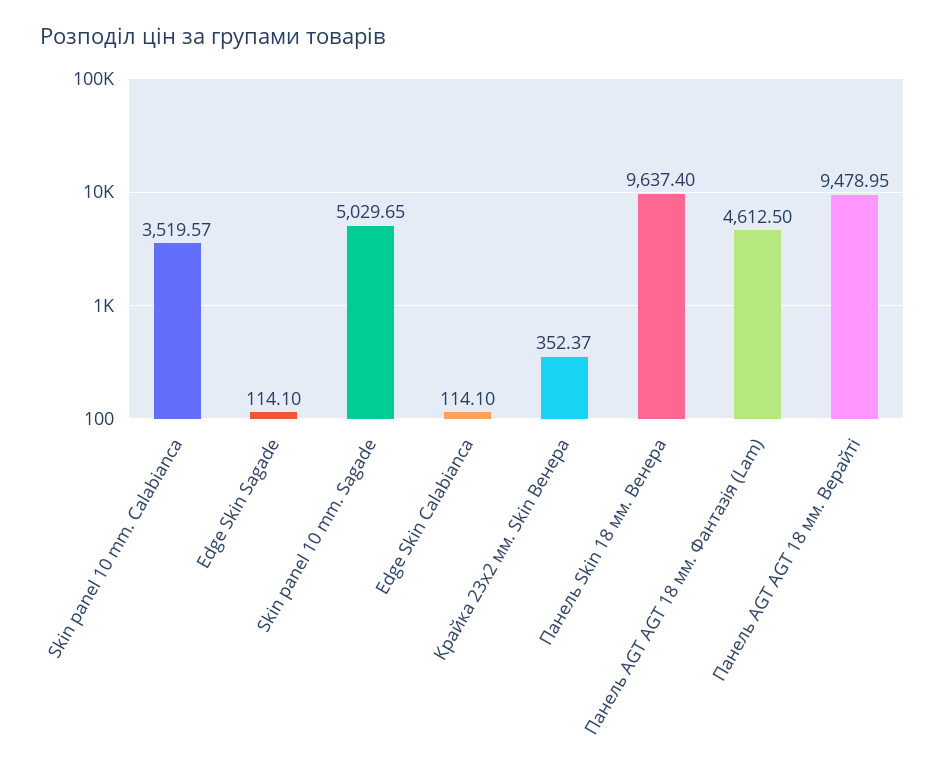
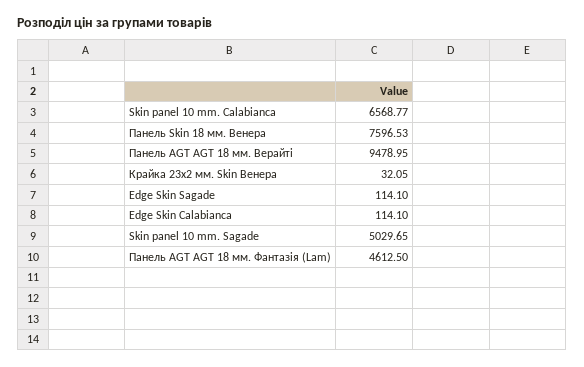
Skin panel 10 mm. Calabianca: 3519.57 -> 6568.77
Крайка 23x2 мм. Skin Венера: 352.37 -> 32.05
Панель Skin 18 мм. Венера: 9637.4 -> 7596.53

